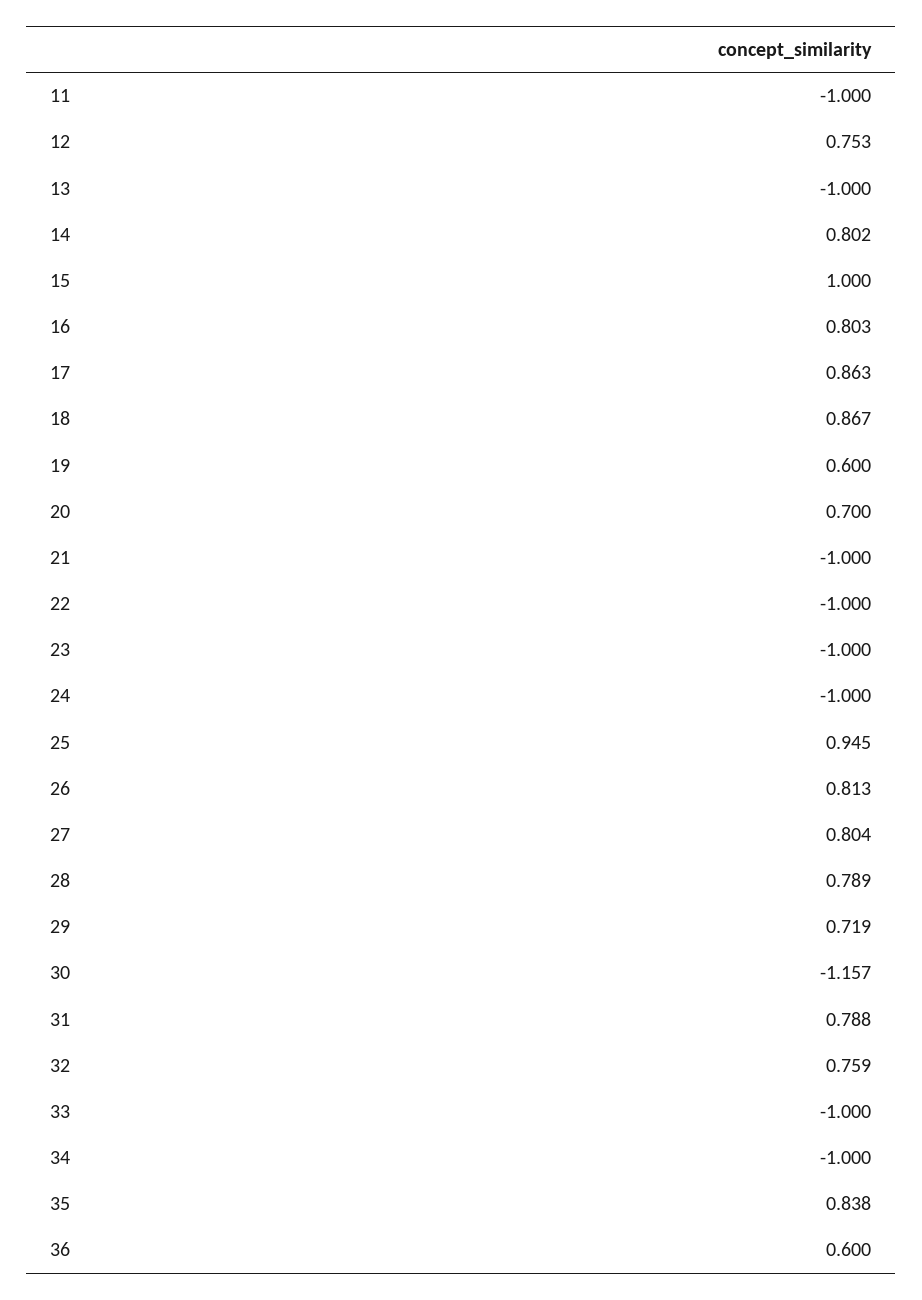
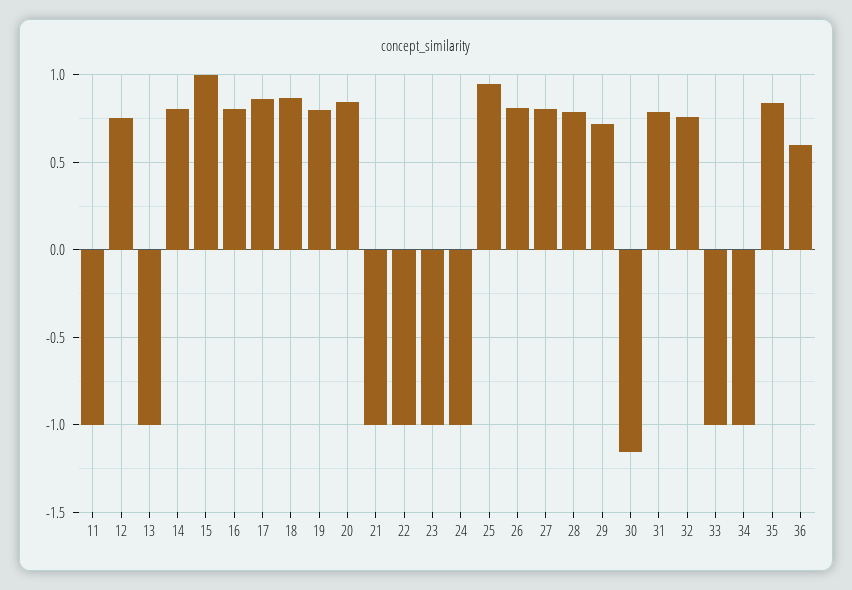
19: 0.6 -> 0.8
20: 0.7 -> 0.85

